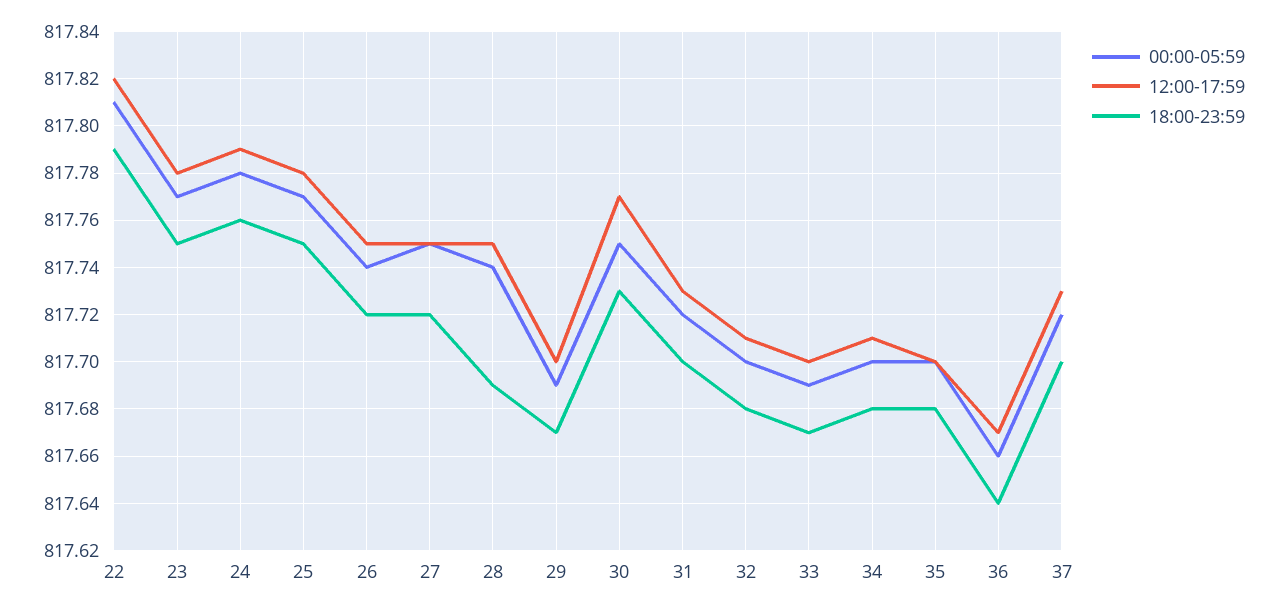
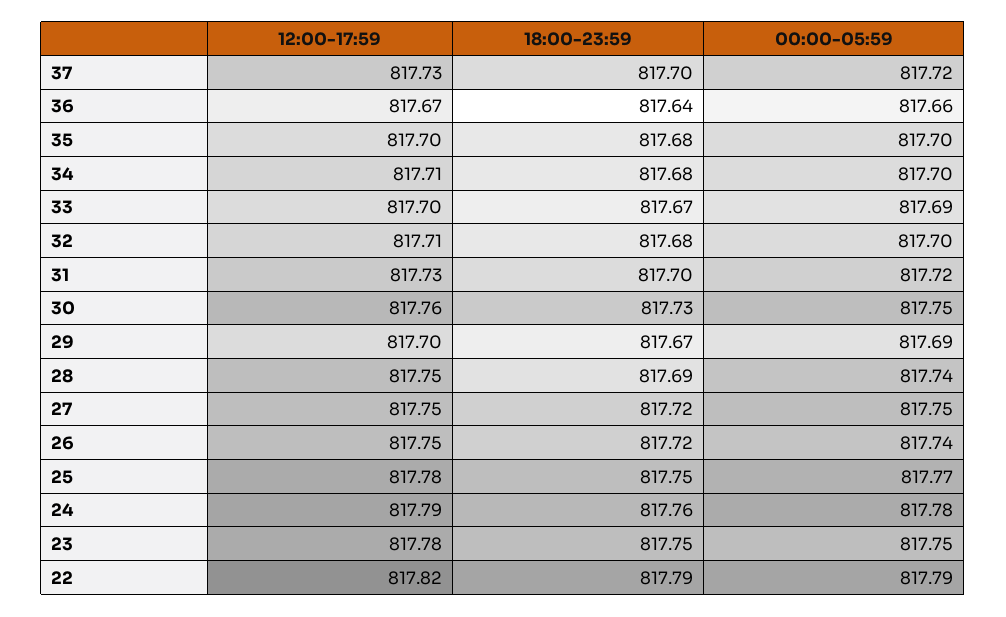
00:00-05:59, 22: 817.81 -> 817.79
00:00-05:59, 23: 817.77 -> 817.75
12:00-17:59, 30: 817.77 -> 817.76

